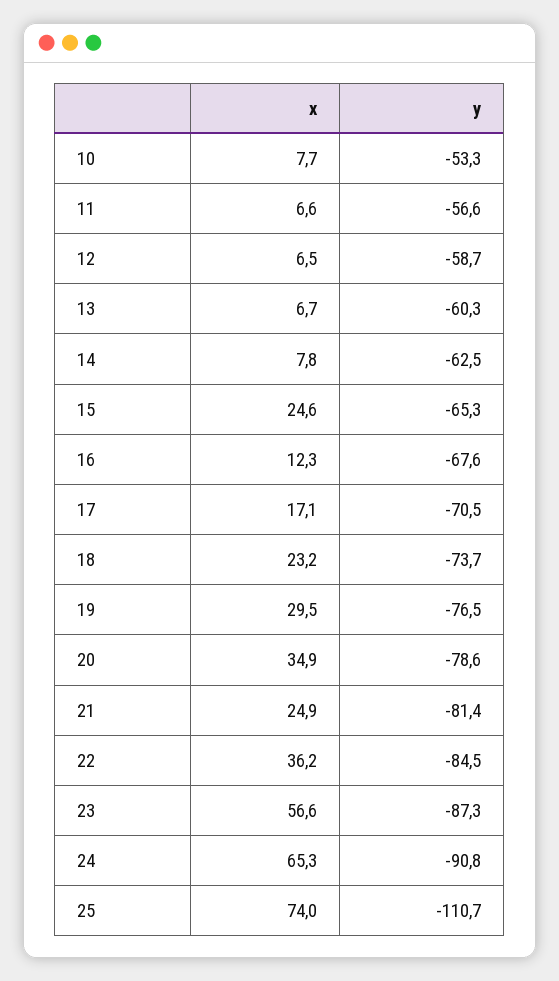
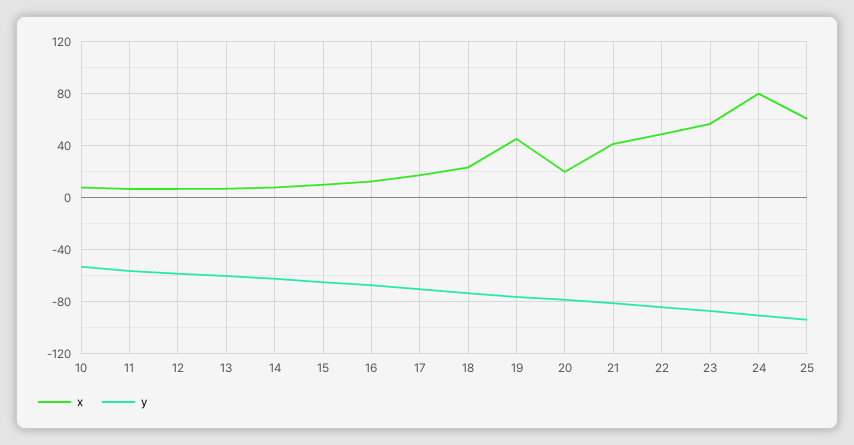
x, 15: 24.6 -> 10
x, 19: 29.5 -> 45
x, 20: 34.9 -> 20
x, 21: 24.9 -> 40
x, 22: 36.2 -> 50
x, 24: 65.3 -> 80
x, 25: 74 -> 60
y, 25: -110.7 -> -95

